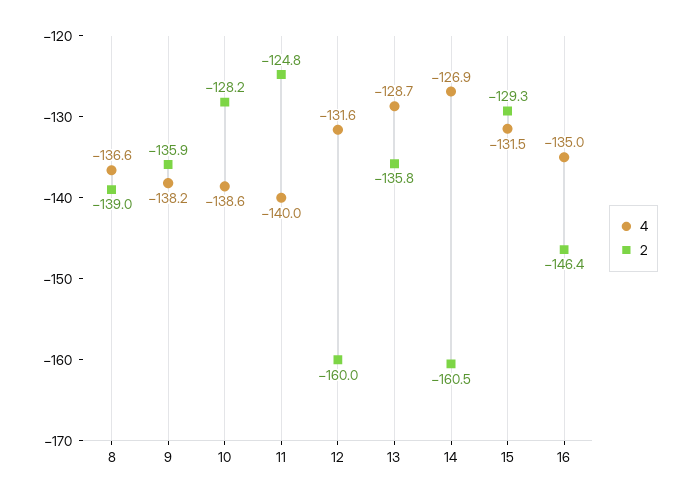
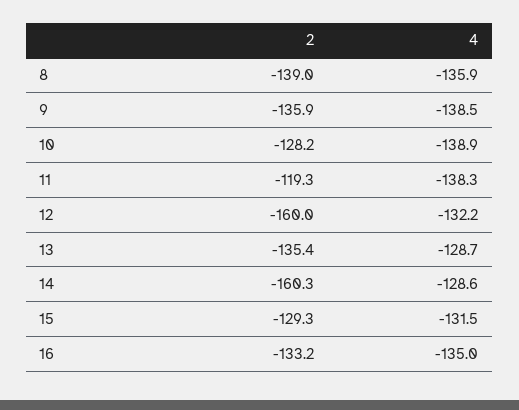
4, 8: -136.6 -> -135.9
4, 9: -138.2 -> -138.5
4, 10: -138.6 -> -138.9
4, 11: -140 -> -138.3
2, 11: -124.8 -> -119.3
4, 12: -131.6 -> -132.2
2, 13: -135.8 -> -135.4
4, 14: -126.9 -> -128.6
2, 14: -160.5 -> -160.3
2, 16: -146.4 -> -133.2

